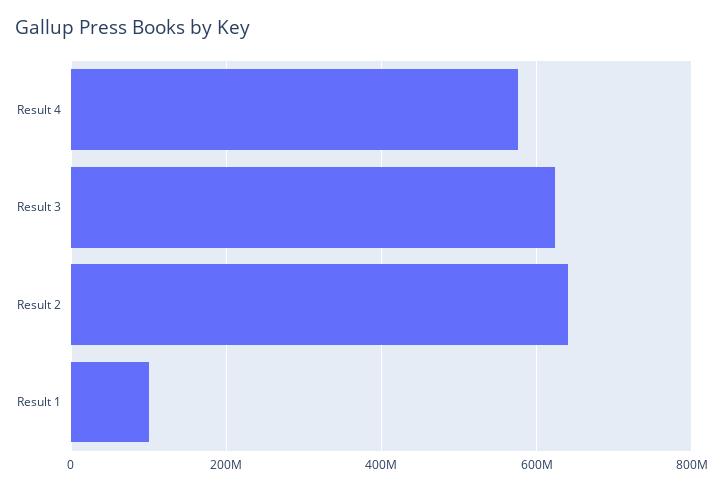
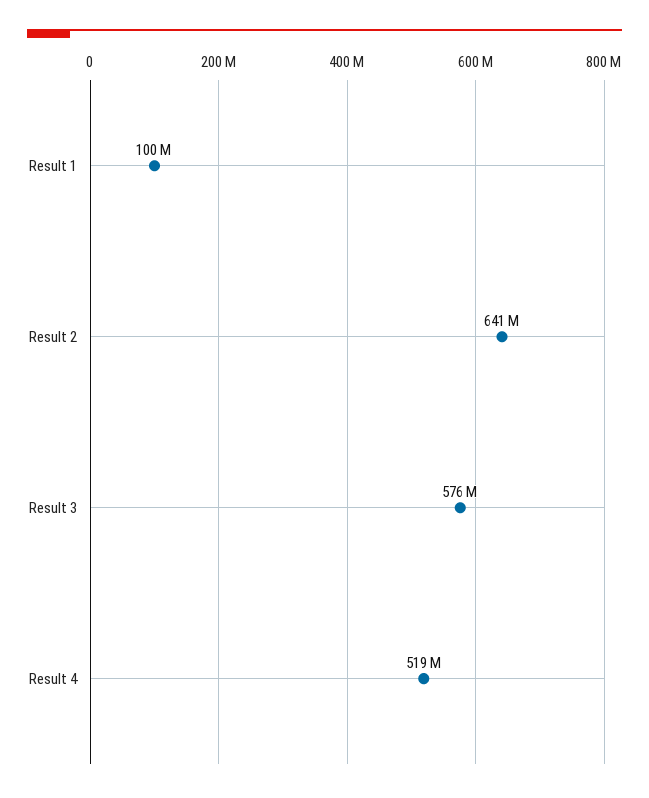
Result 4: 580000000 -> 519000000
Result 3: 620000000 -> 576000000

